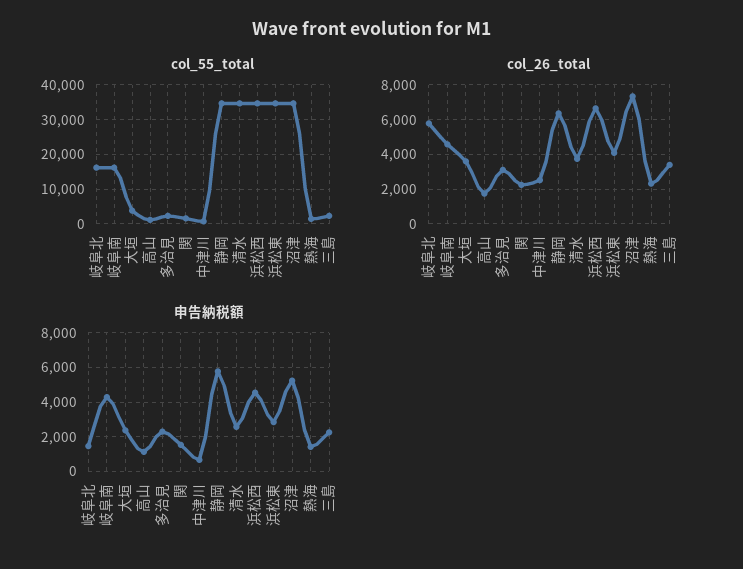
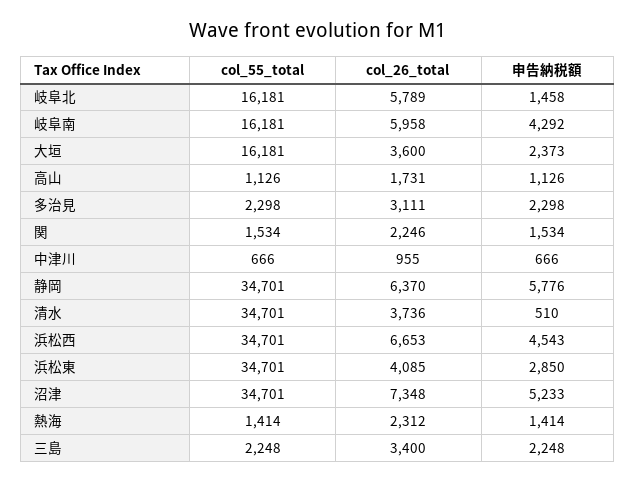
col_55_total, 大垣: 4000 -> 16181
col_26_total, 岐阜南: 4500 -> 5958
col_26_total, 中津川: 2500 -> 955
申告納税額, 清水: 2500 -> 510

